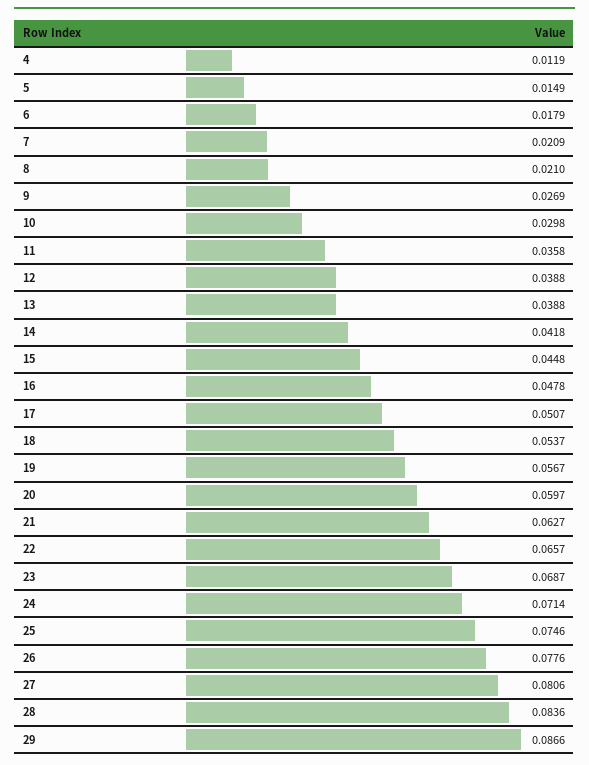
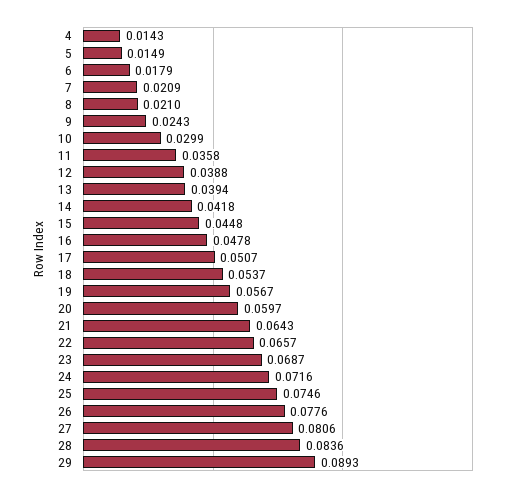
4: 0.0119 -> 0.0143
9: 0.0269 -> 0.0243
10: 0.0298 -> 0.0299
13: 0.0388 -> 0.0394
21: 0.0627 -> 0.0643
24: 0.0714 -> 0.0716
29: 0.0866 -> 0.0893

